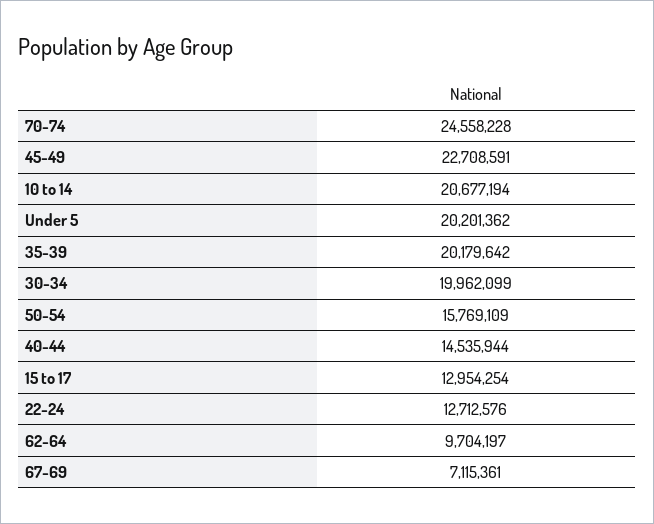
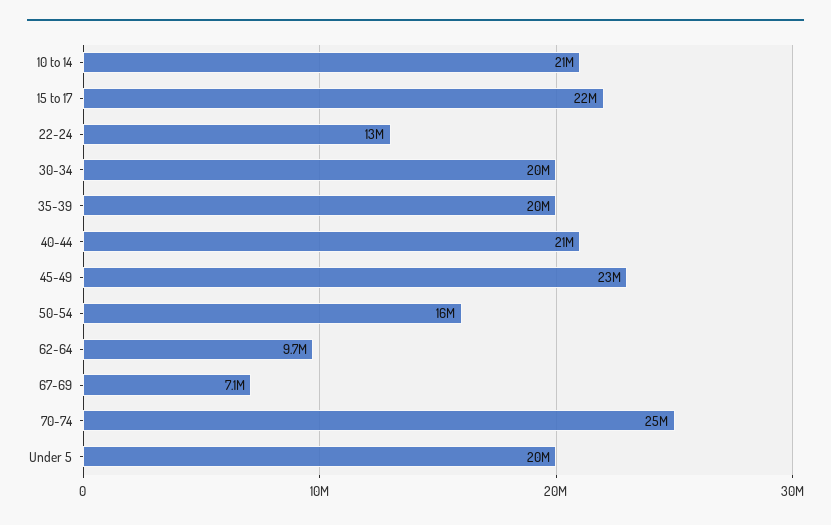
40-44: 14535944 -> 21000000
15 to 17: 12954254 -> 22000000

